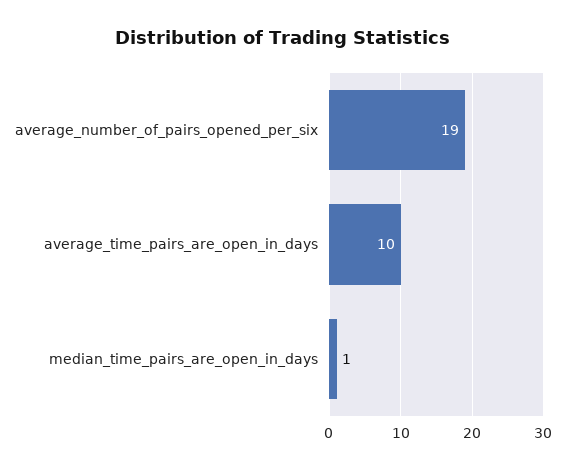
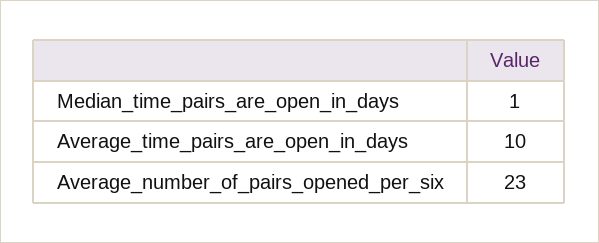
average_number_of_pairs_opened_per_six: 19 -> 23

